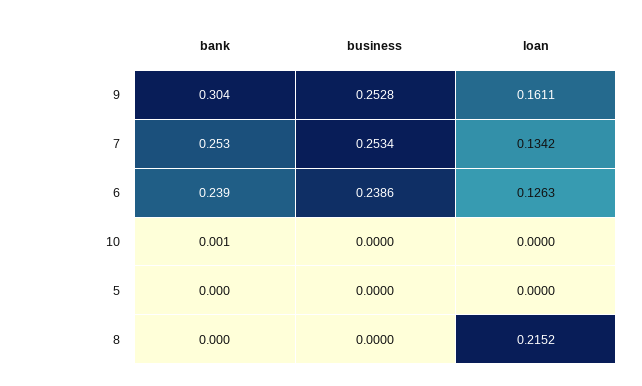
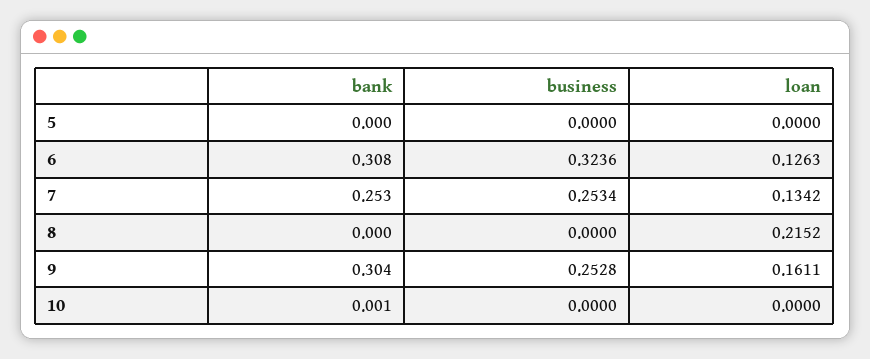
bank, 6: 0.239 -> 0.308
business, 6: 0.2386 -> 0.3236

